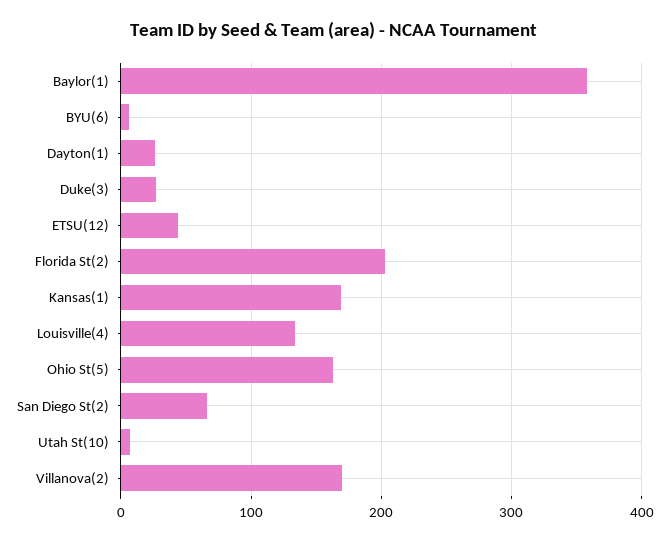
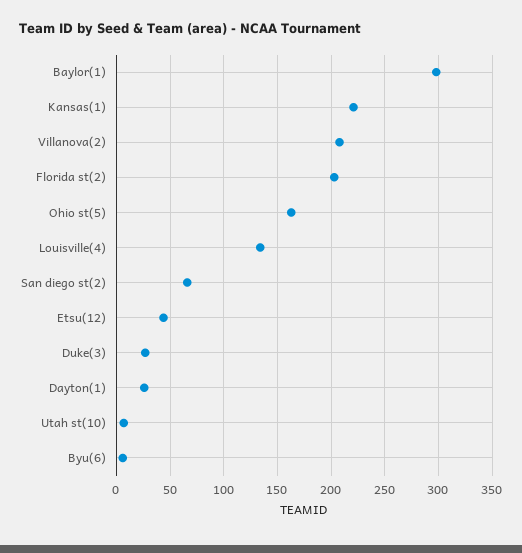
Baylor(1): 360 -> 300
Kansas(1): 170 -> 220
Villanova(2): 170 -> 210

